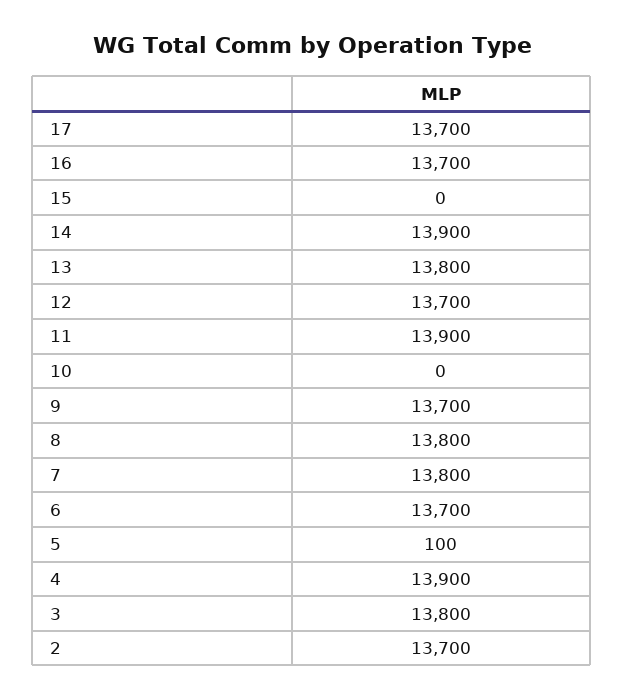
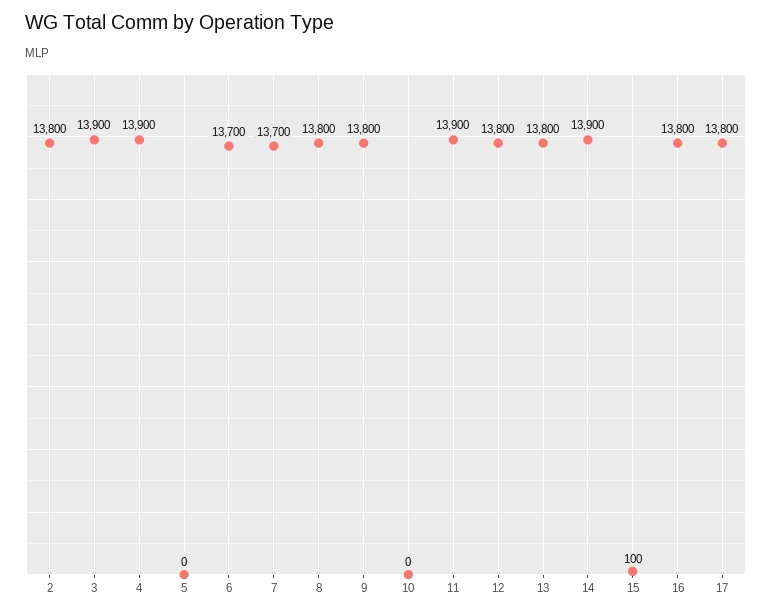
17: 13700 -> 13800
16: 13700 -> 13800
15: 0 -> 100
12: 13700 -> 13800
9: 13700 -> 13800
7: 13800 -> 13700
5: 100 -> 0
3: 13800 -> 13900
2: 13700 -> 13800

